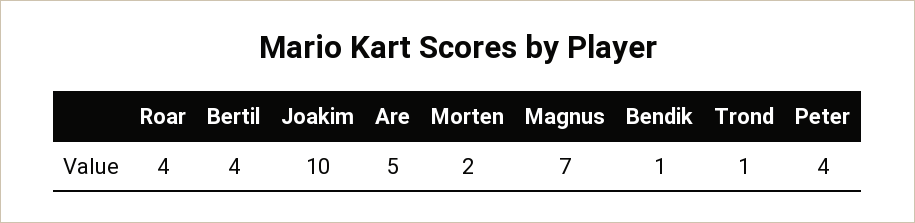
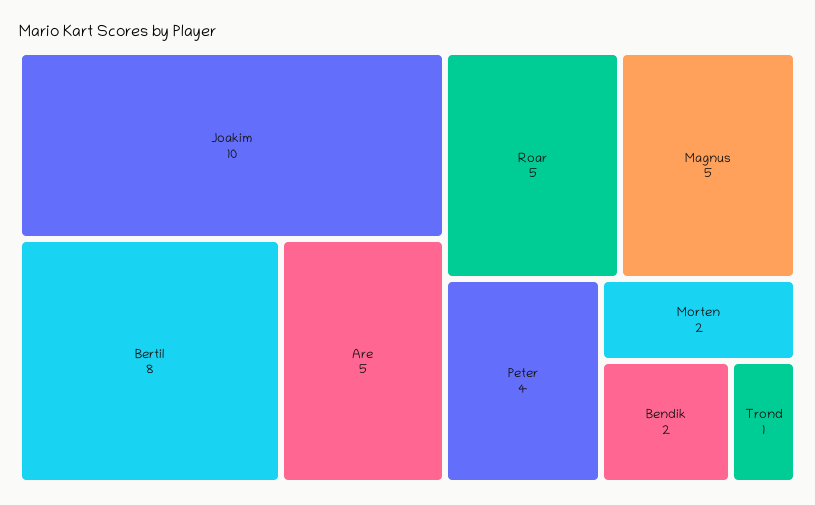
Roar: 4 -> 5
Bertil: 4 -> 8
Magnus: 7 -> 5
Bendik: 1 -> 2

